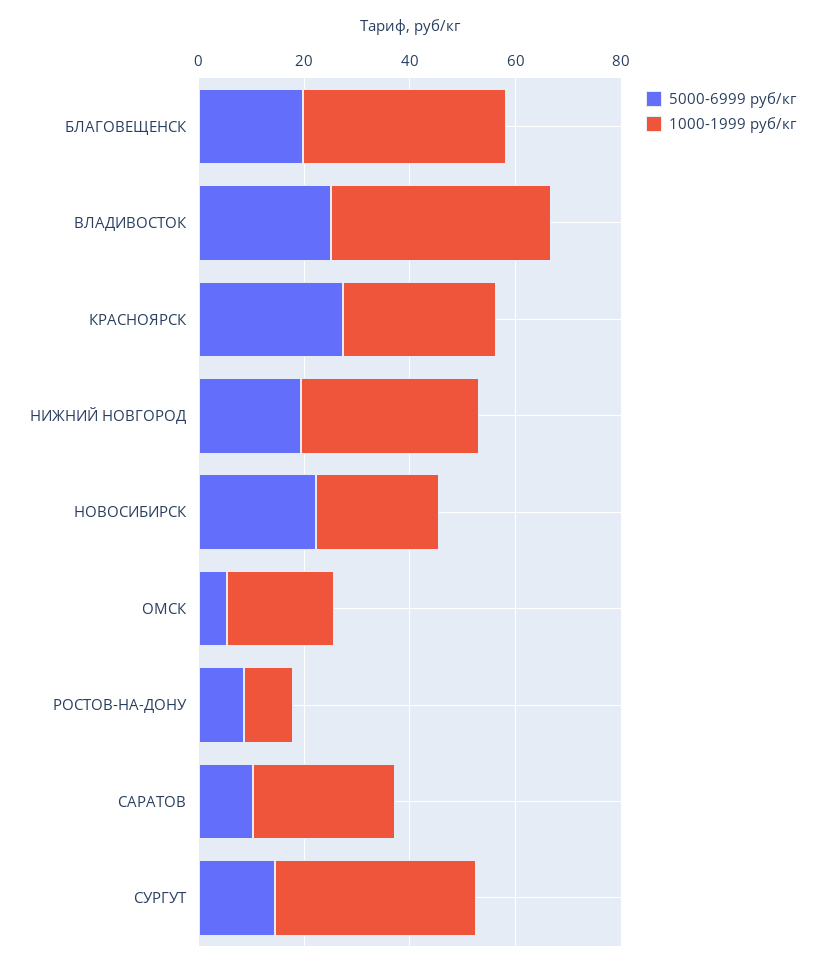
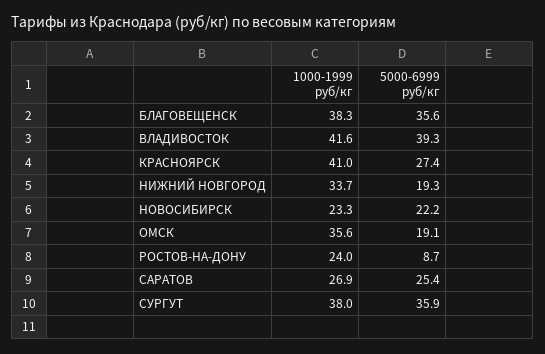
5000-6999 руб/кг, БЛАГОВЕЩЕНСК: 20 -> 35.6
5000-6999 руб/кг, ВЛАДИВОСТОК: 25 -> 39.3
1000-1999 руб/кг, КРАСНОЯРСК: 30 -> 41
5000-6999 руб/кг, ОМСК: 5 -> 19.1
1000-1999 руб/кг, ОМСК: 20 -> 35.6
1000-1999 руб/кг, РОСТОВ-НА-ДОНУ: 10 -> 24
5000-6999 руб/кг, САРАТОВ: 10 -> 25.4
5000-6999 руб/кг, СУРГУТ: 15 -> 35.9

